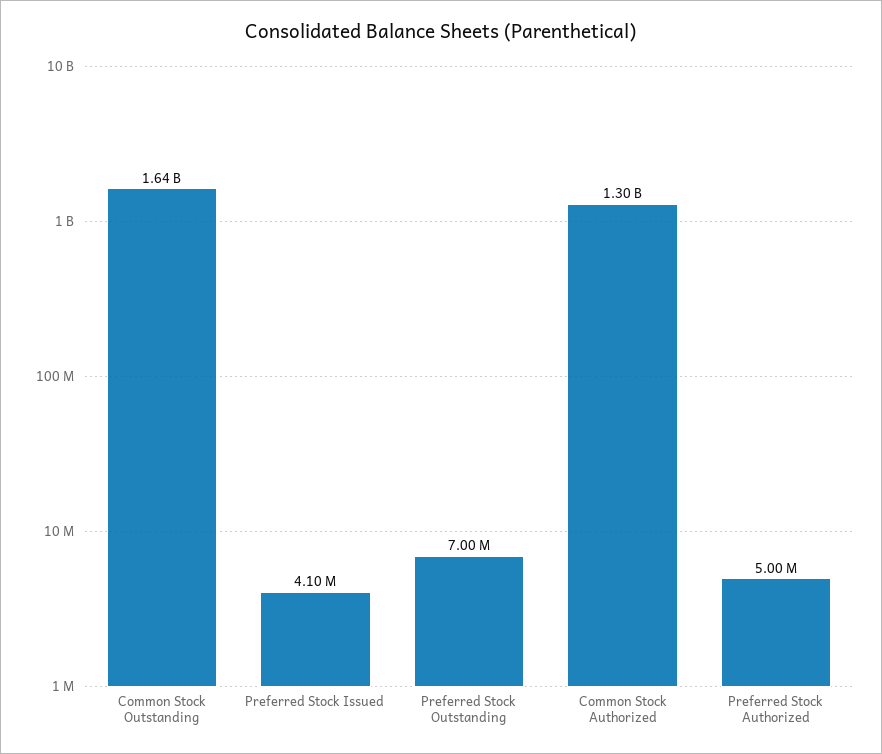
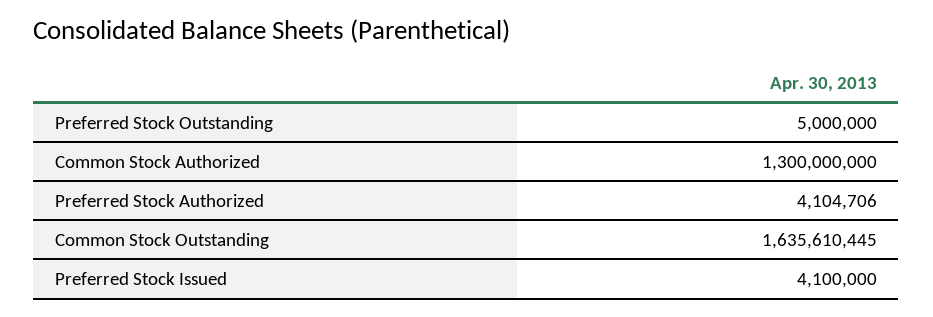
Preferred Stock Outstanding: 7000000 -> 5000000
Preferred Stock Authorized: 5000000 -> 4104706

